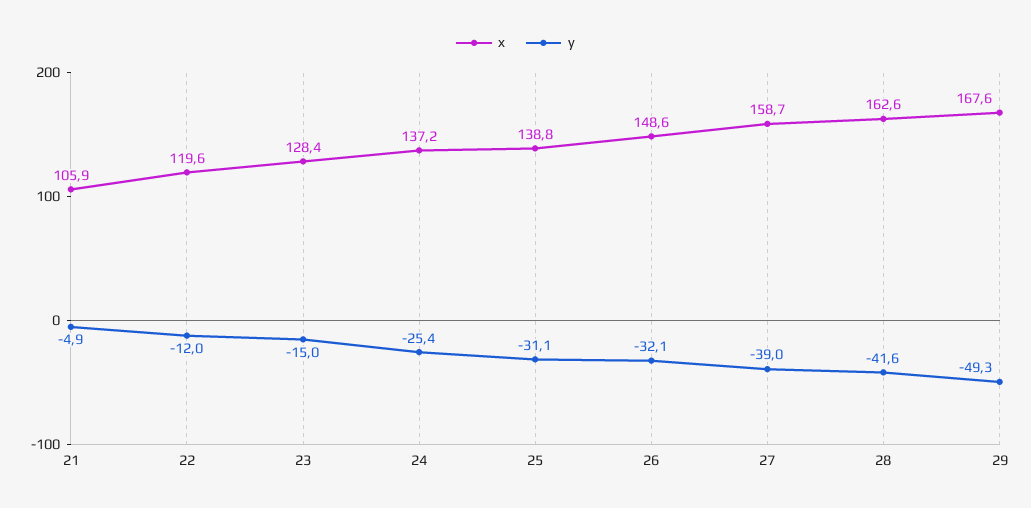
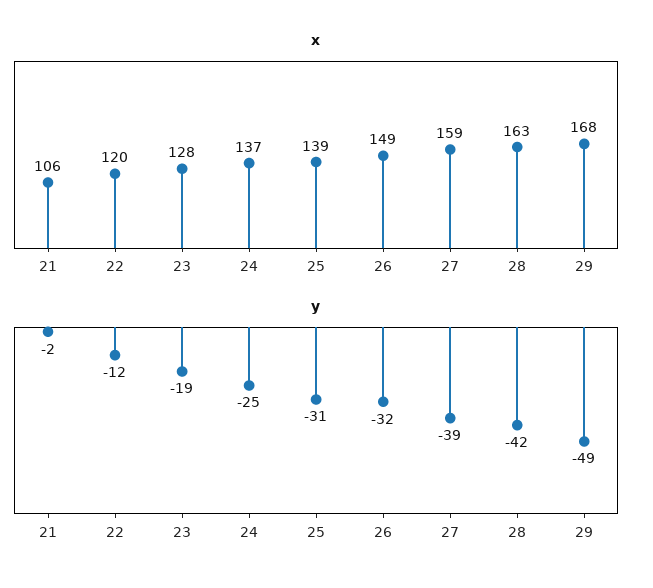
y, 21: -4.9 -> -2
y, 23: -15 -> -19

